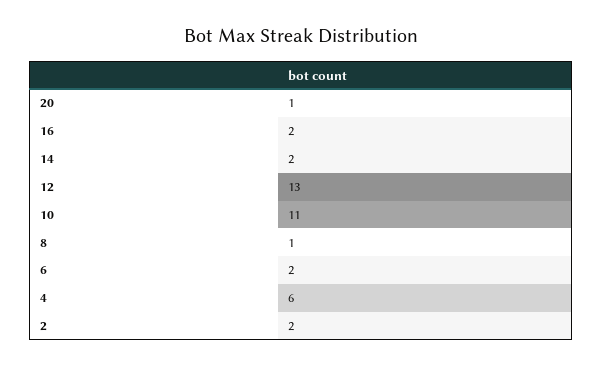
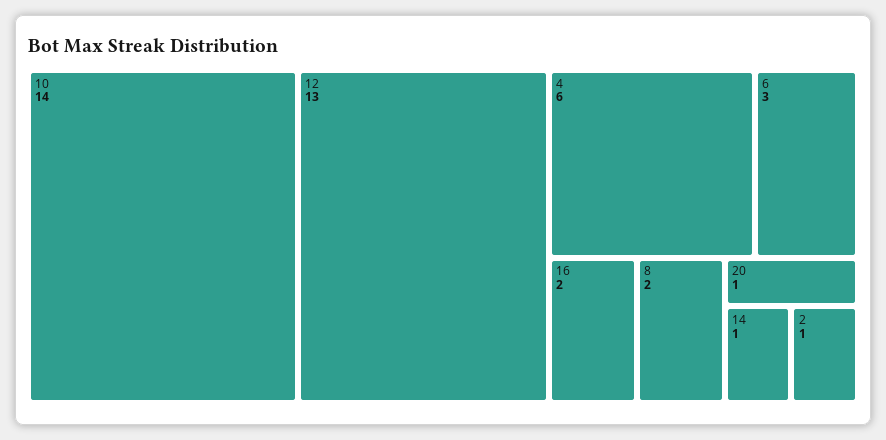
14: 2 -> 1
10: 11 -> 14
8: 1 -> 2
6: 2 -> 3
2: 2 -> 1

